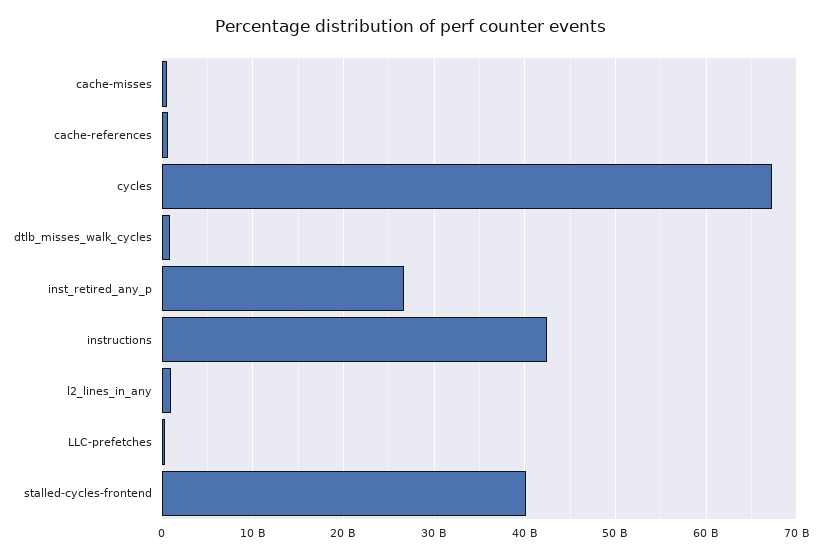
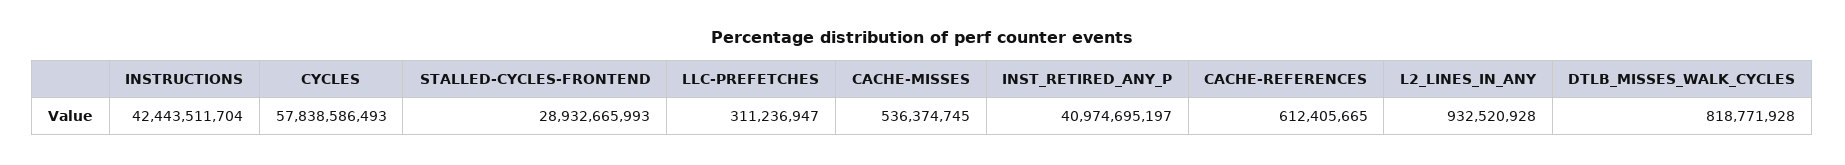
cycles: 67000000000 -> 57838586493
inst_retired_any_p: 27000000000 -> 40974695197
stalled-cycles-frontend: 40000000000 -> 28932665993

